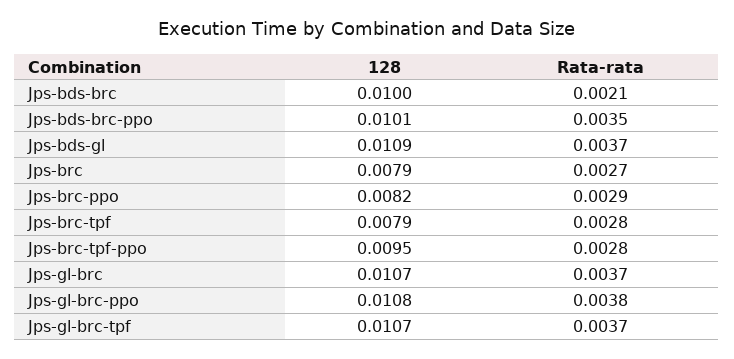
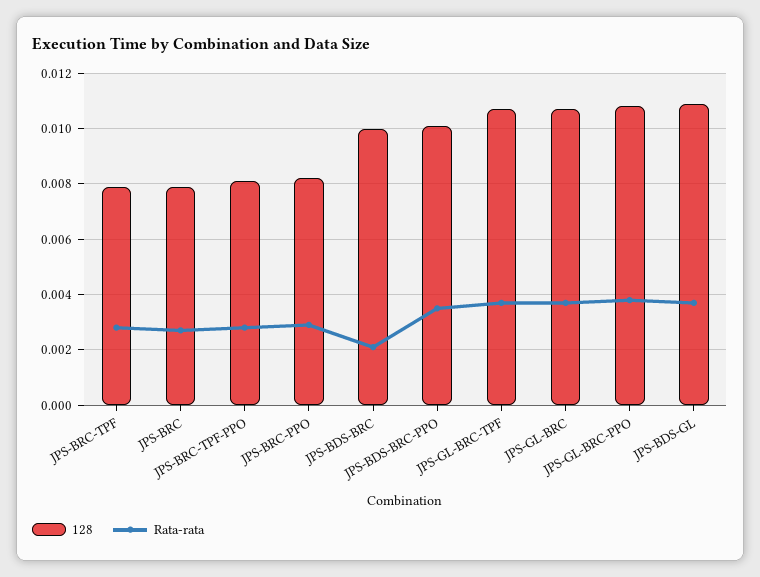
128, Jps-brc-tpf-ppo: 0.0095 -> 0.008

